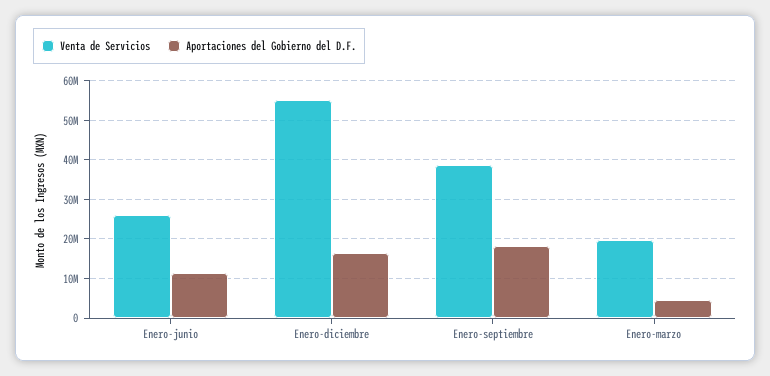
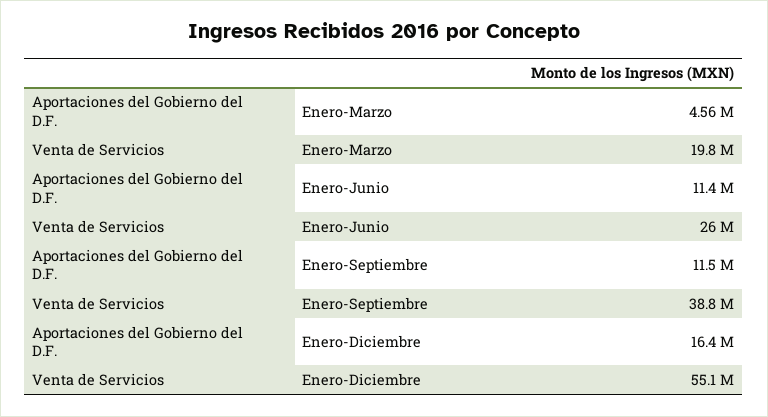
Aportaciones del Gobierno del D.F., Enero-septiembre: 18000000 -> 11500000

